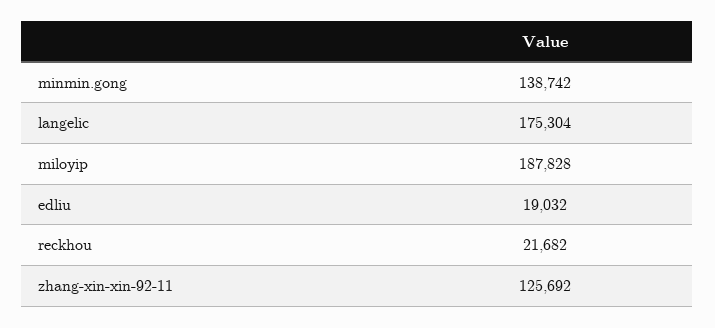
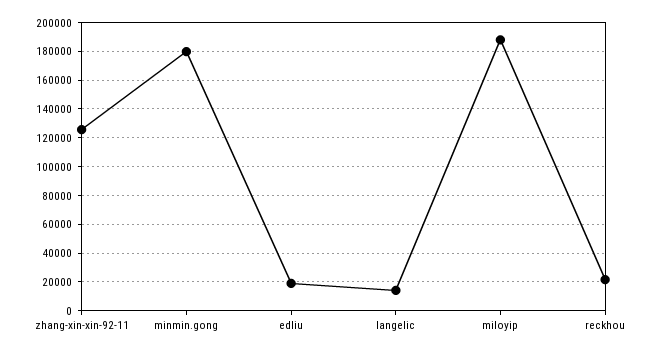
minmin.gong: 138742 -> 180000
langelic: 175304 -> 15000

